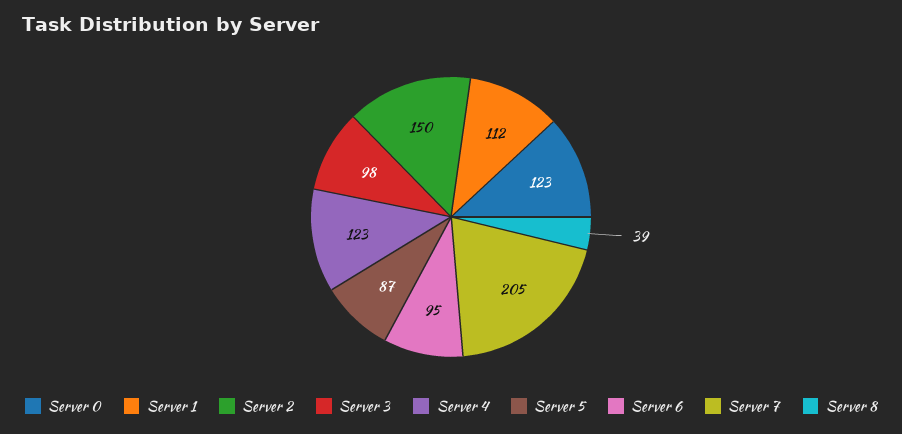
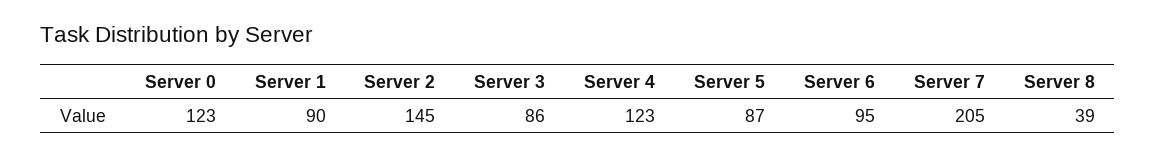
Server 1: 112 -> 90
Server 2: 150 -> 145
Server 3: 98 -> 86

